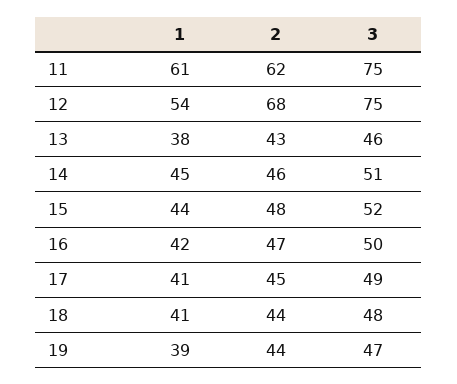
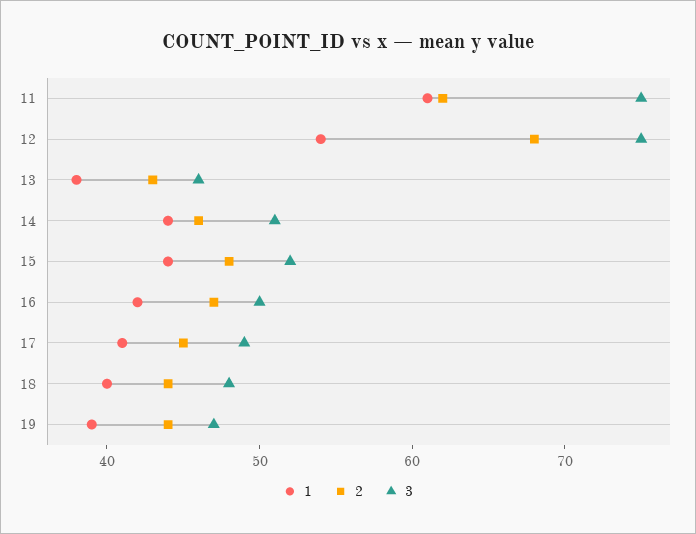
1, 14: 45 -> 44
1, 18: 41 -> 40

